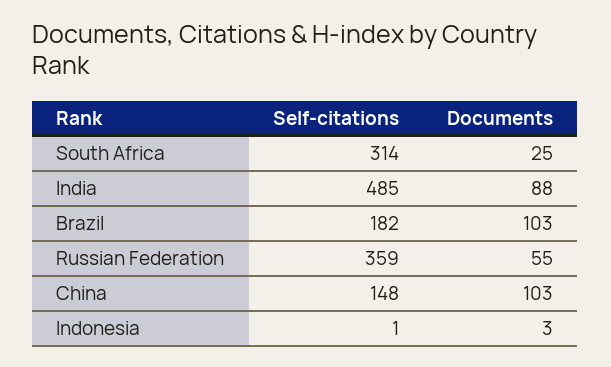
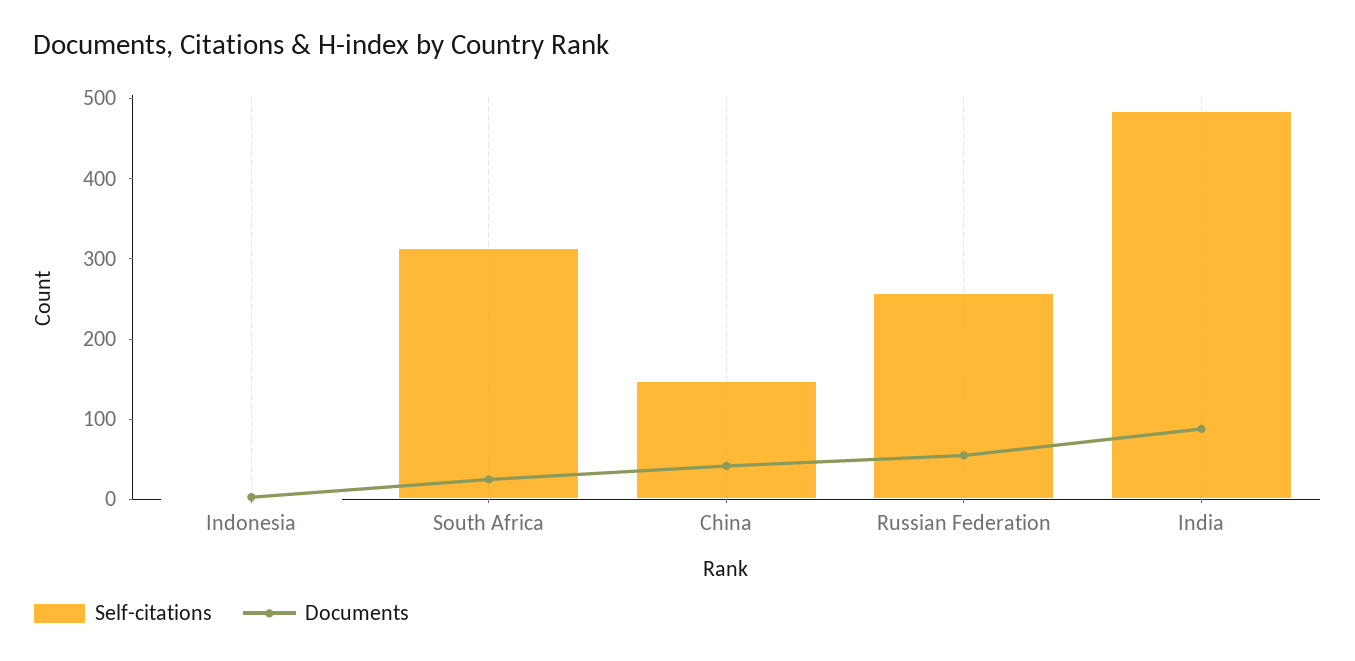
Self-citations, Brazil: 182 -> none
Documents, Brazil: 103 -> none
Self-citations, Russian Federation: 359 -> 260
Documents, China: 103 -> 40

